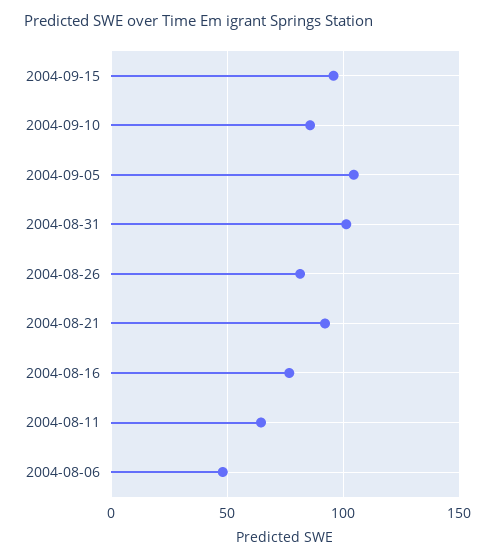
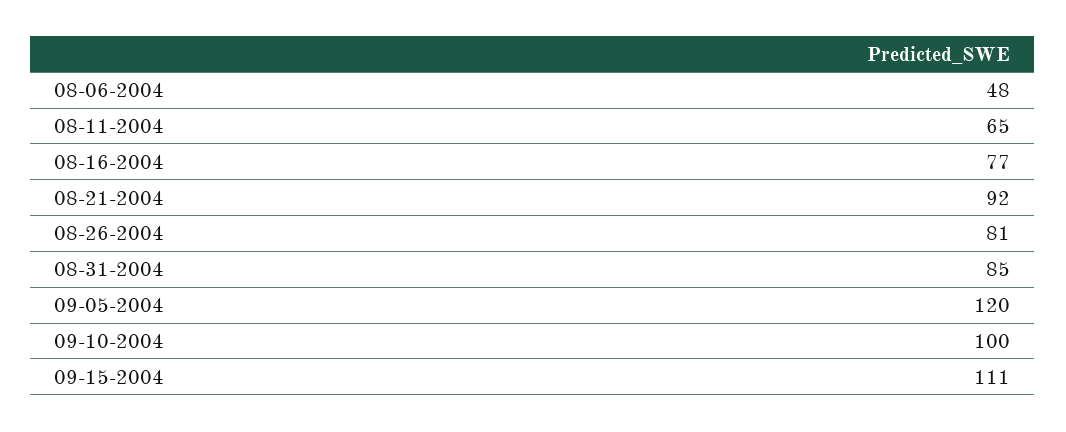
2004-09-15: 95 -> 111
2004-09-10: 85 -> 100
2004-09-05: 105 -> 120
2004-08-31: 100 -> 85

